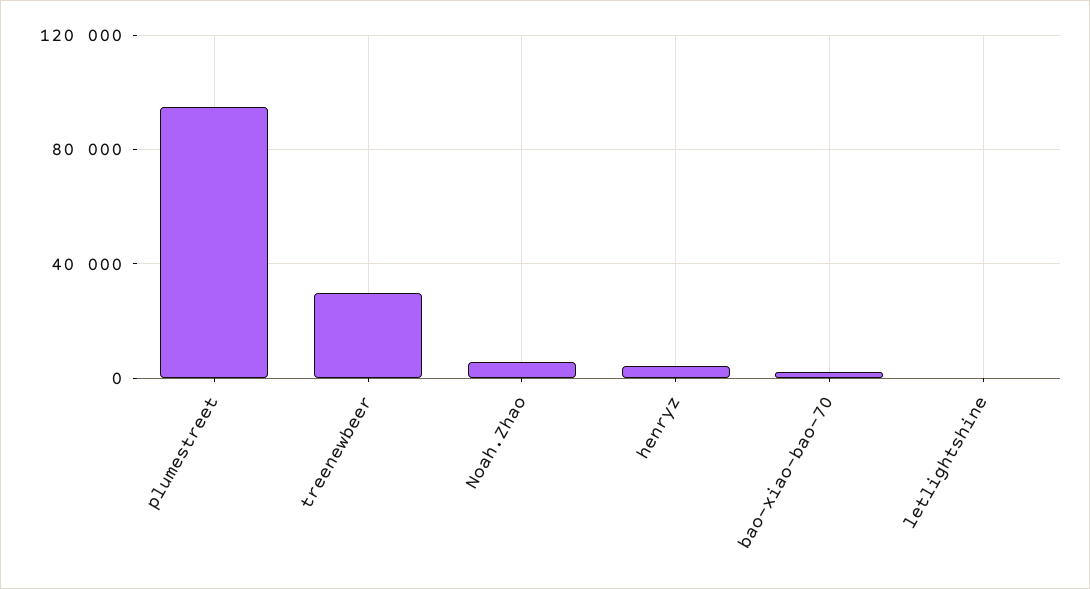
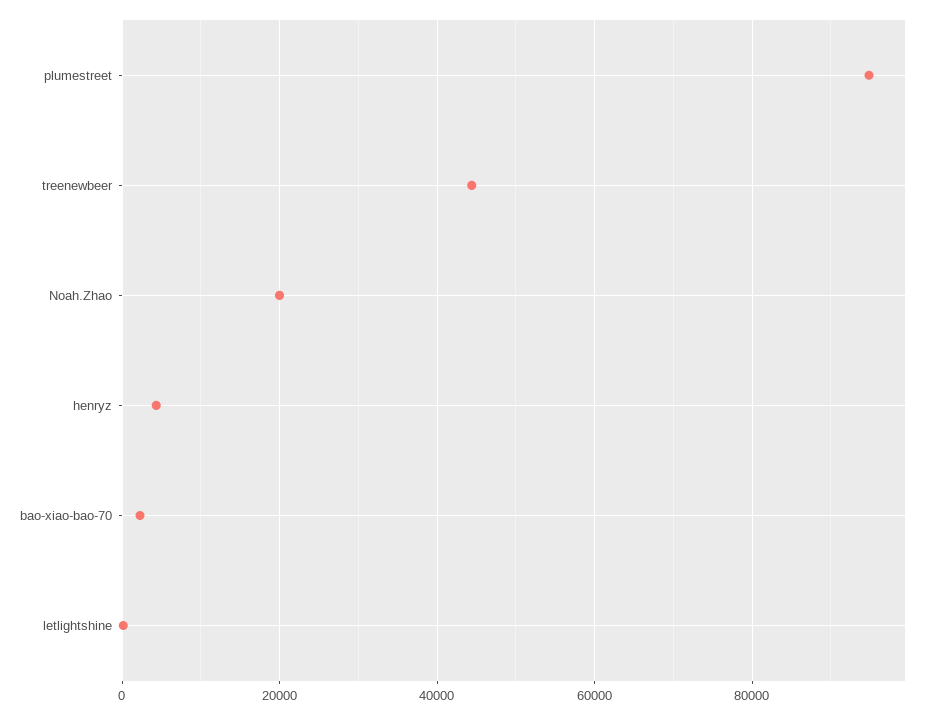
treenewbeer: 30000 -> 44000
Noah.Zhao: 5000 -> 20000

